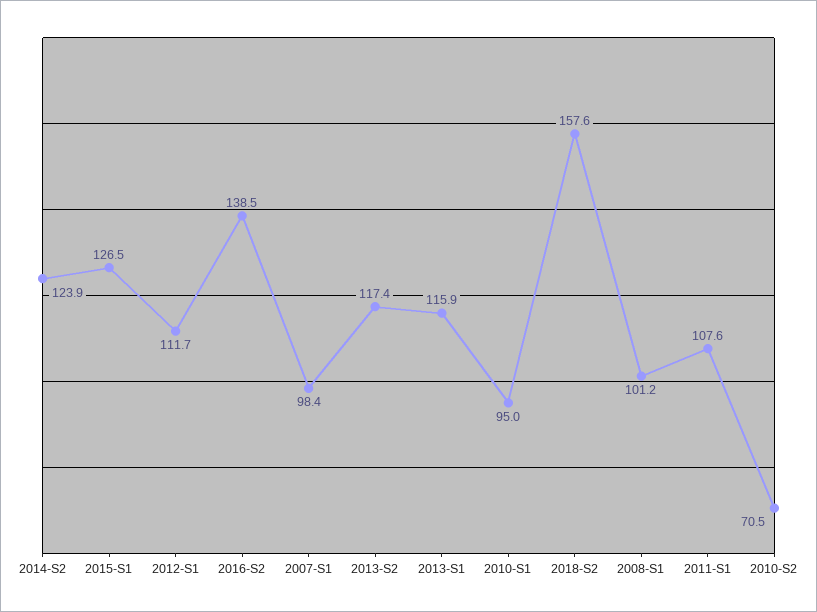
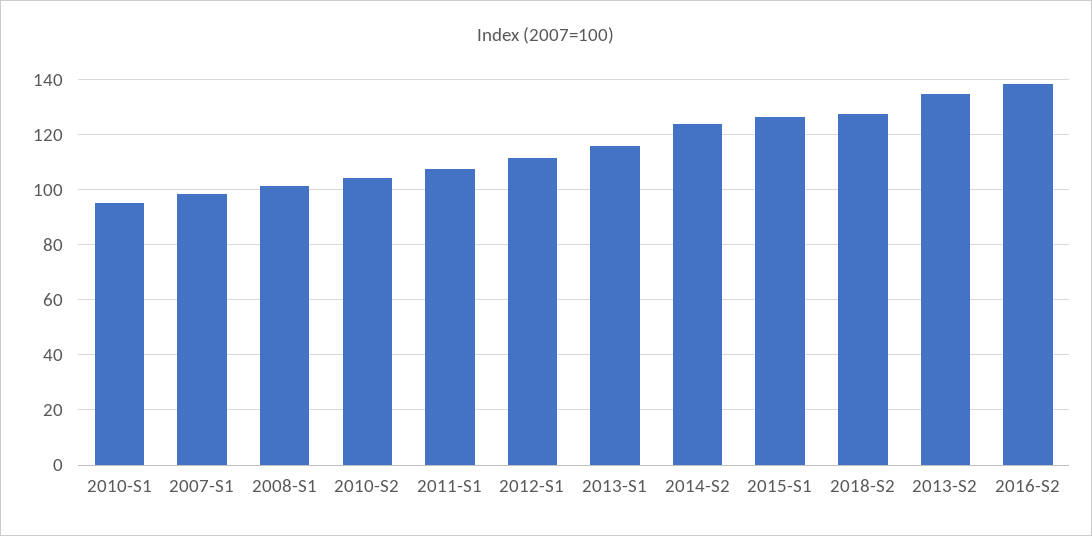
2013-S2: 117.4 -> 135
2018-S2: 157.6 -> 127.5
2010-S2: 70.5 -> 105

